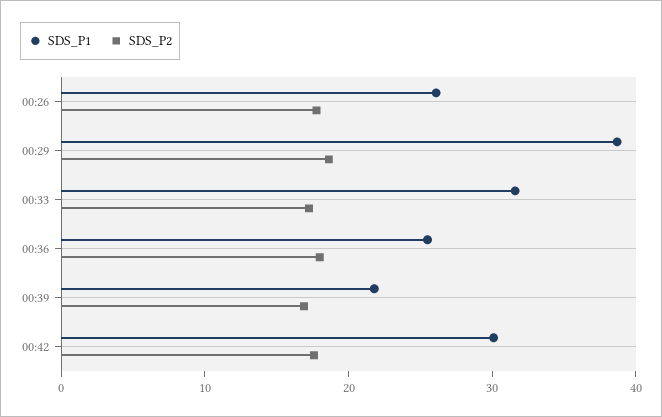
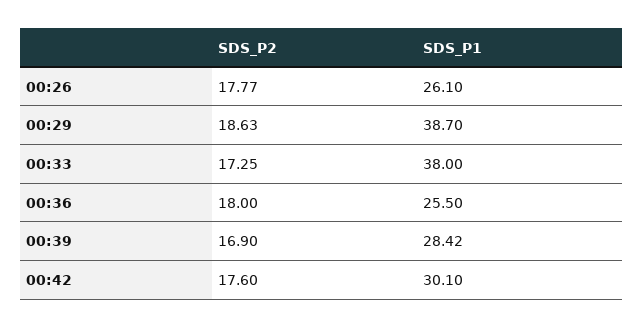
SDS_P1, 00:33: 32 -> 38
SDS_P1, 00:39: 22 -> 28.42

